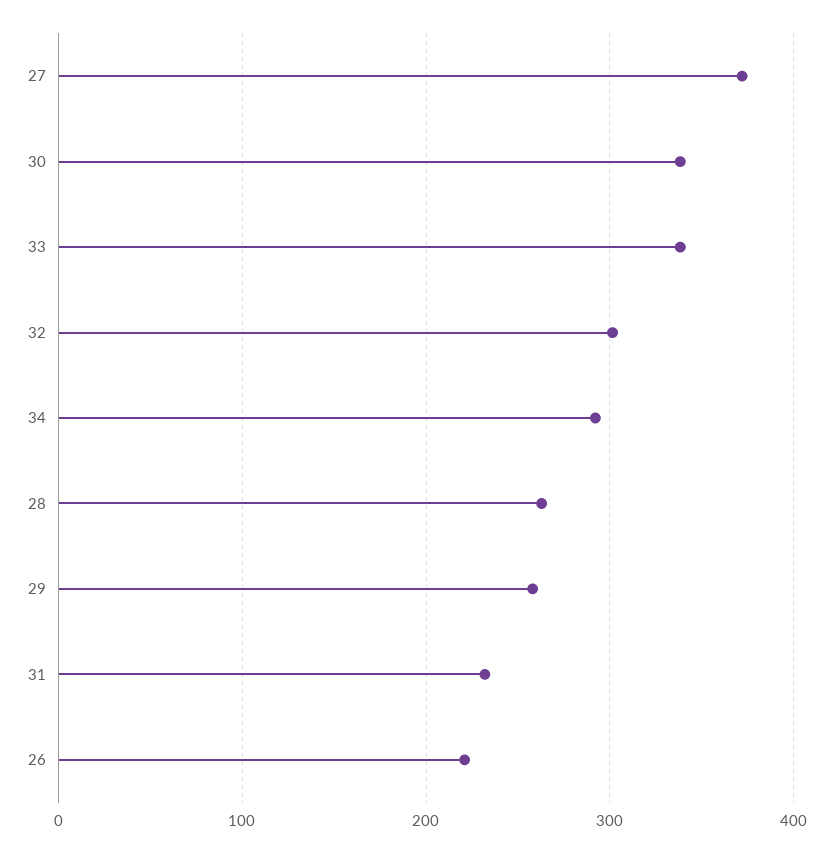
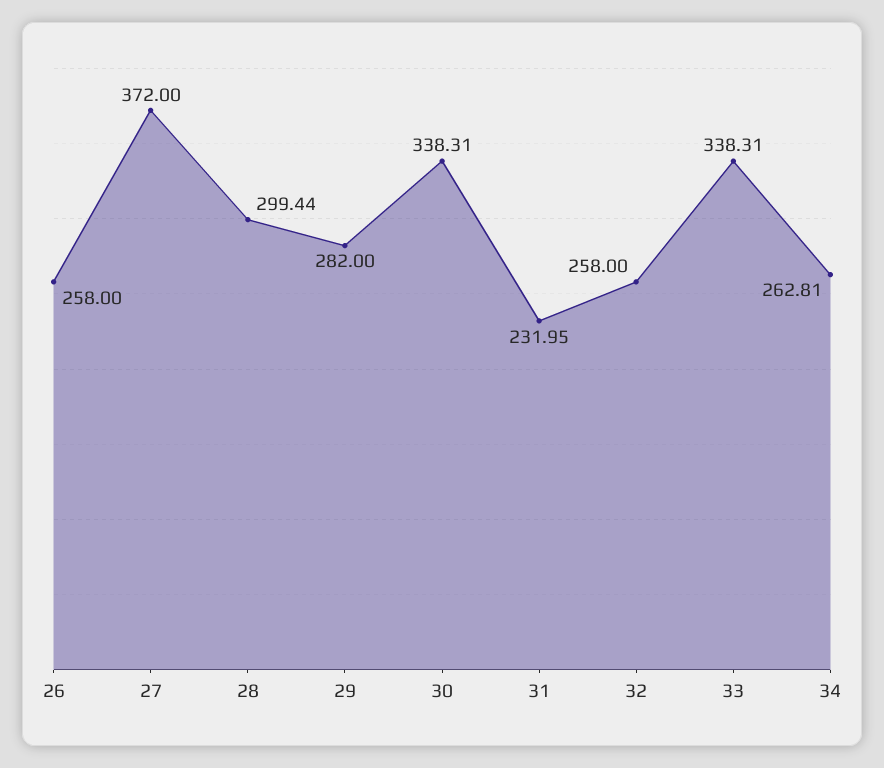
32: 300 -> 258
34: 290 -> 262.81
28: 260 -> 299.44
29: 260 -> 282
26: 220 -> 258

